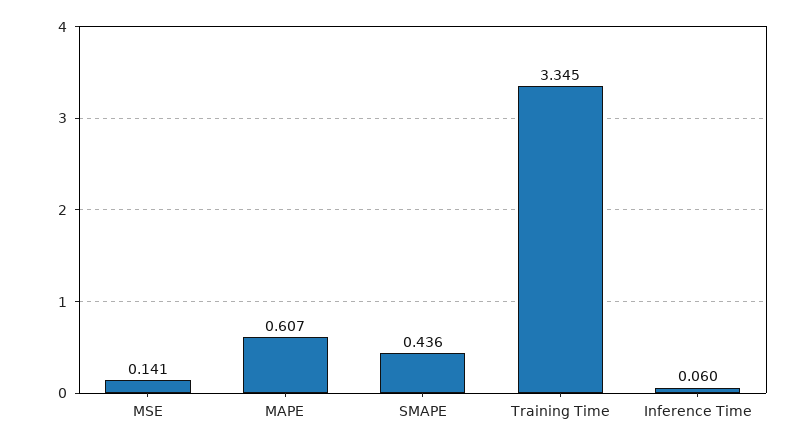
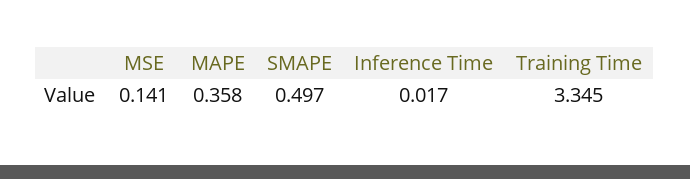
MAPE: 0.607 -> 0.358
SMAPE: 0.436 -> 0.497
Inference Time: 0.06 -> 0.017

